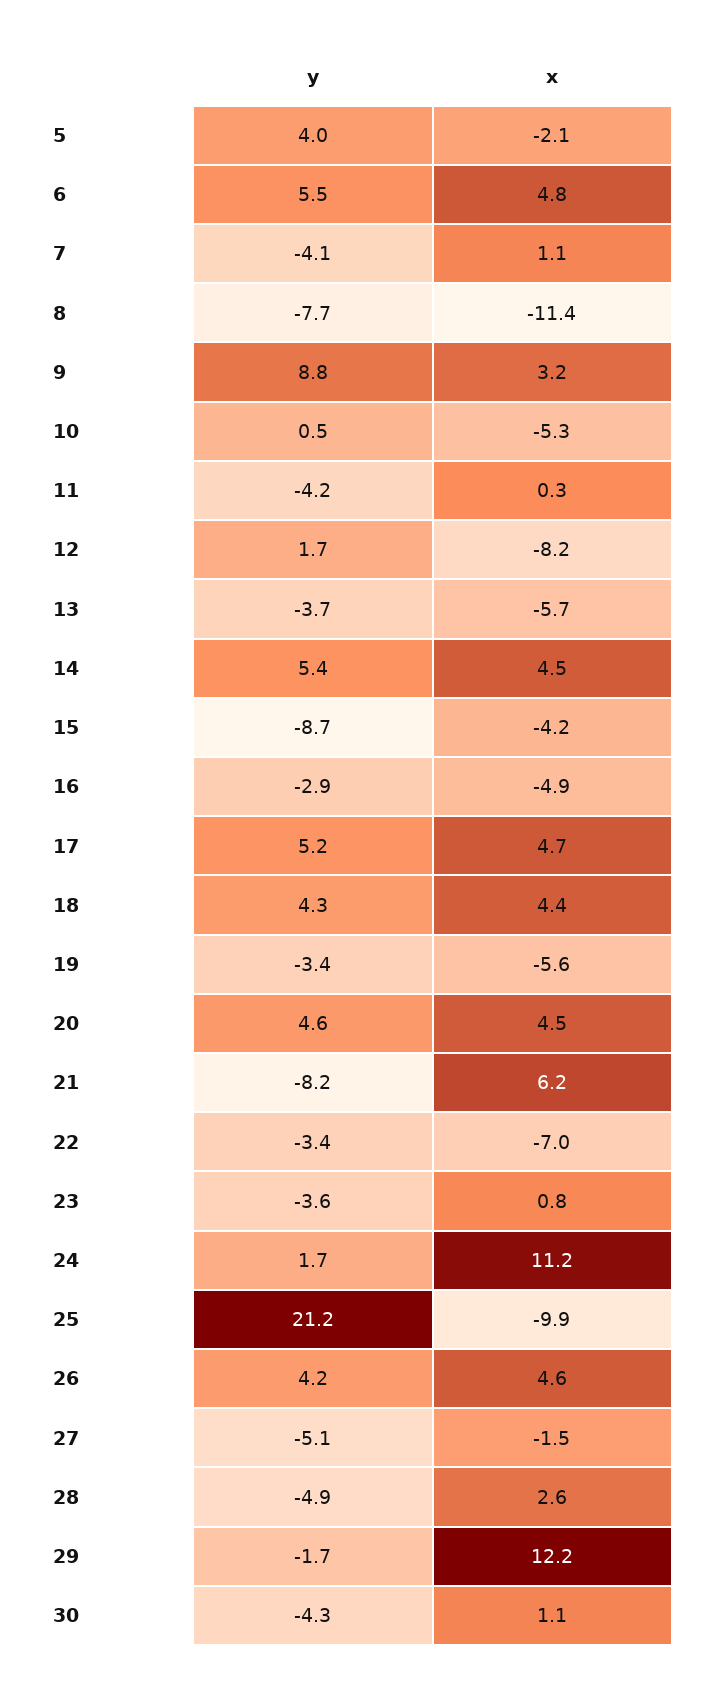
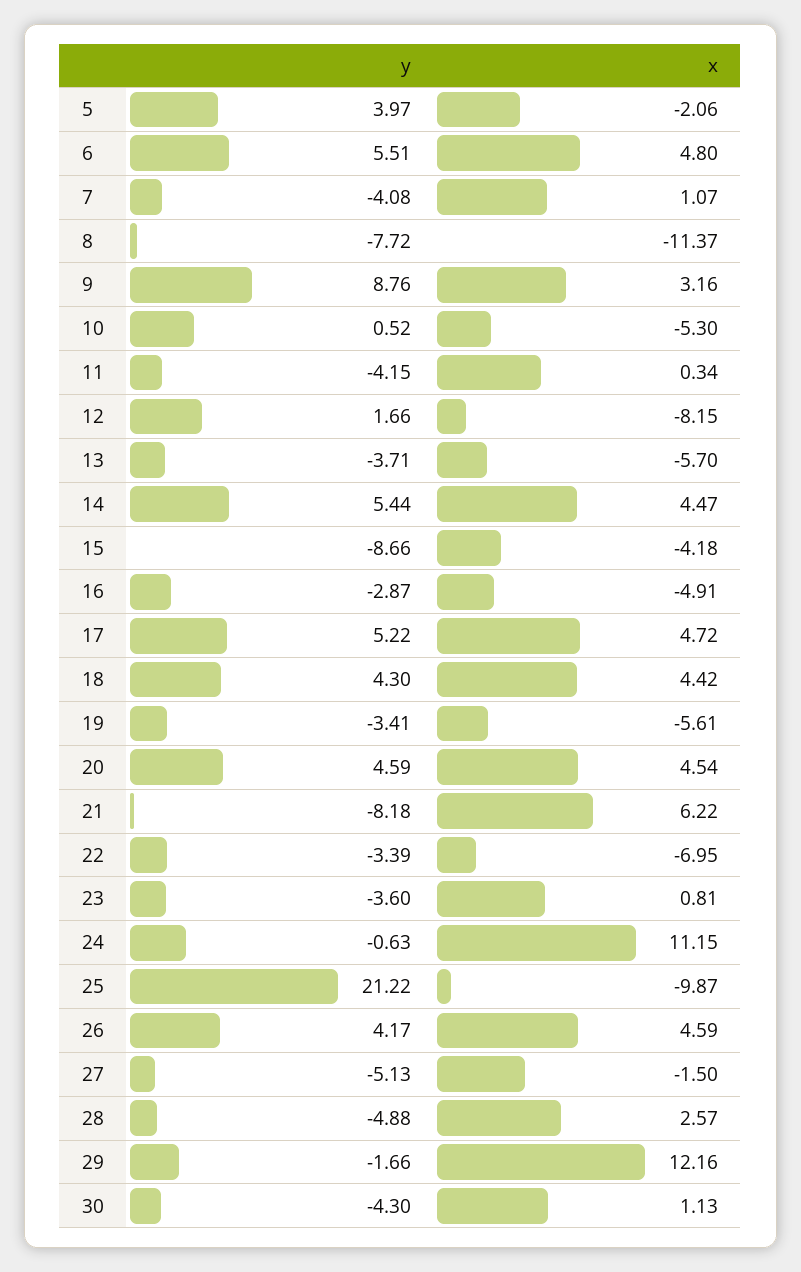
y, 24: 1.7 -> -0.63

